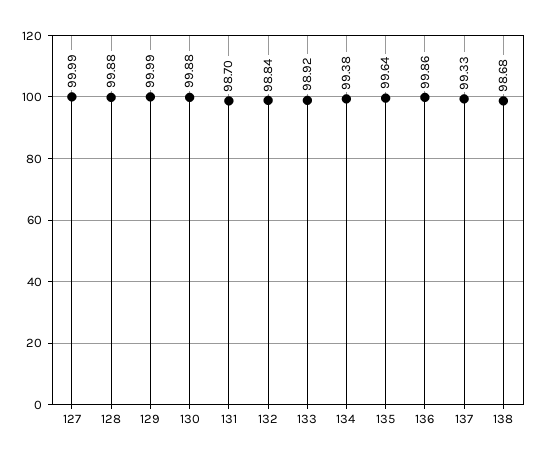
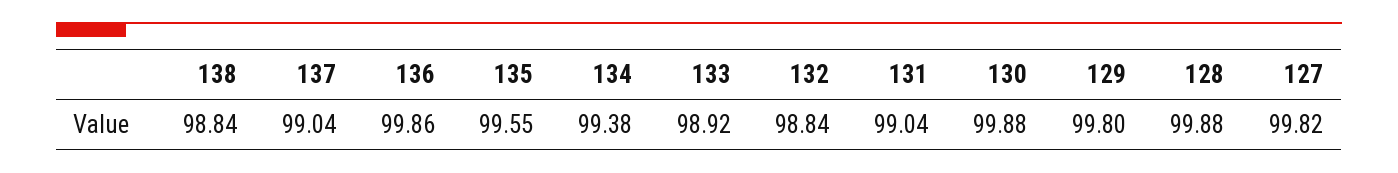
127: 99.99 -> 99.82
129: 99.99 -> 99.8
131: 98.7 -> 99.04
135: 99.64 -> 99.55
137: 99.33 -> 99.04
138: 98.68 -> 98.84

